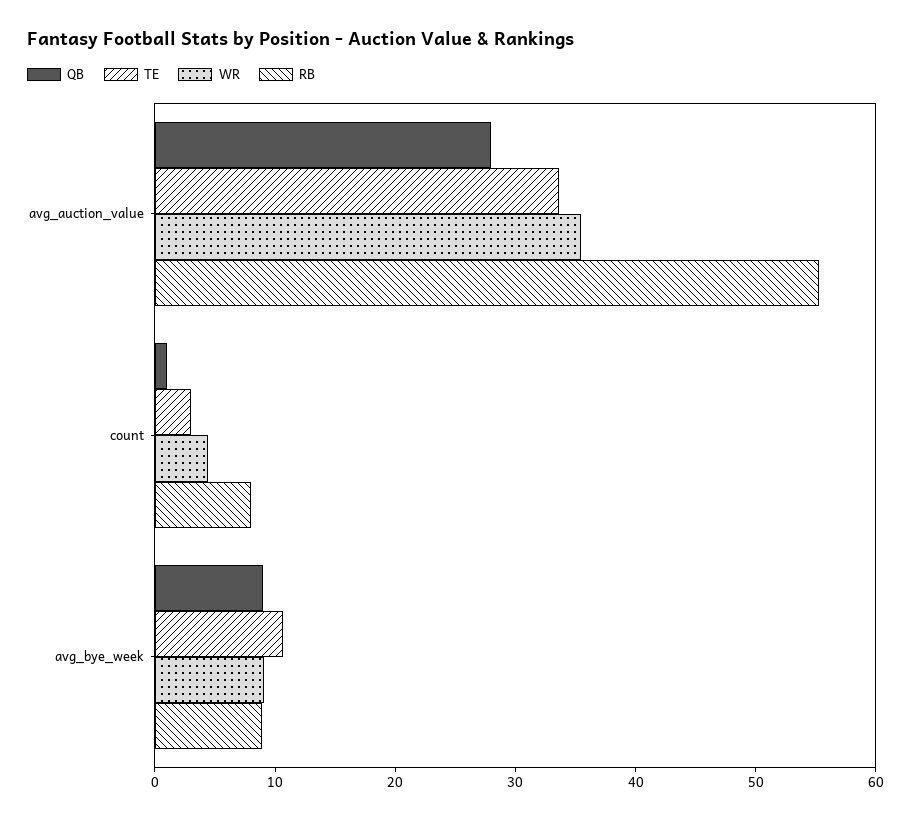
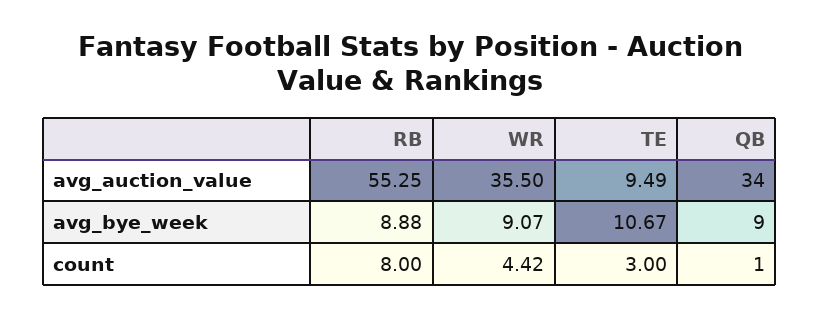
QB, avg_auction_value: 28 -> 34
TE, avg_auction_value: 34 -> 9.49

